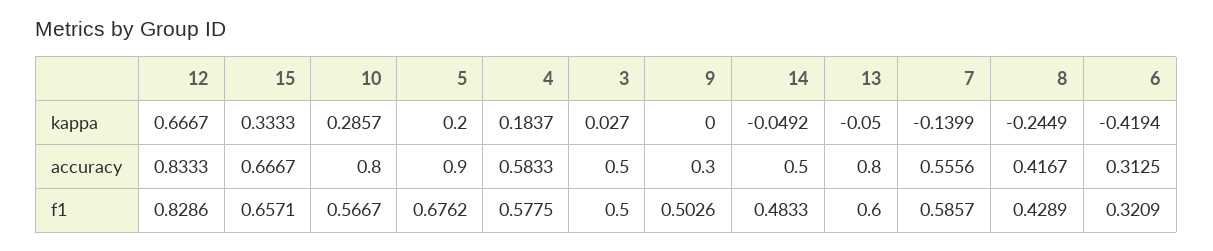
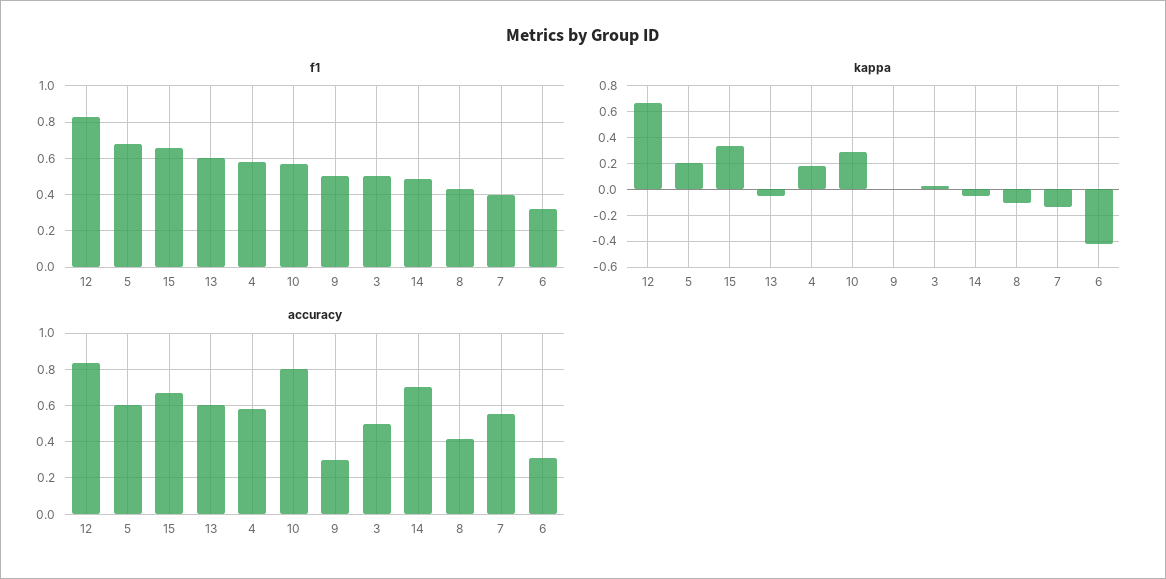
kappa, 8: -0.2449 -> -0.1
accuracy, 5: 0.9 -> 0.6
accuracy, 14: 0.5 -> 0.7
accuracy, 13: 0.8 -> 0.6
f1, 7: 0.5857 -> 0.4

